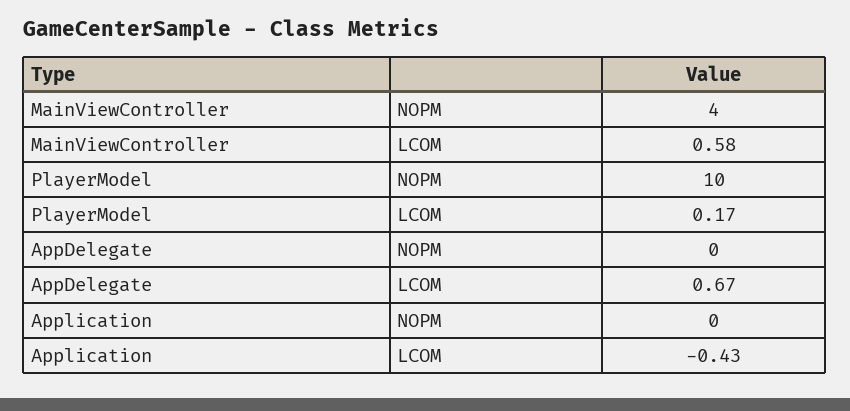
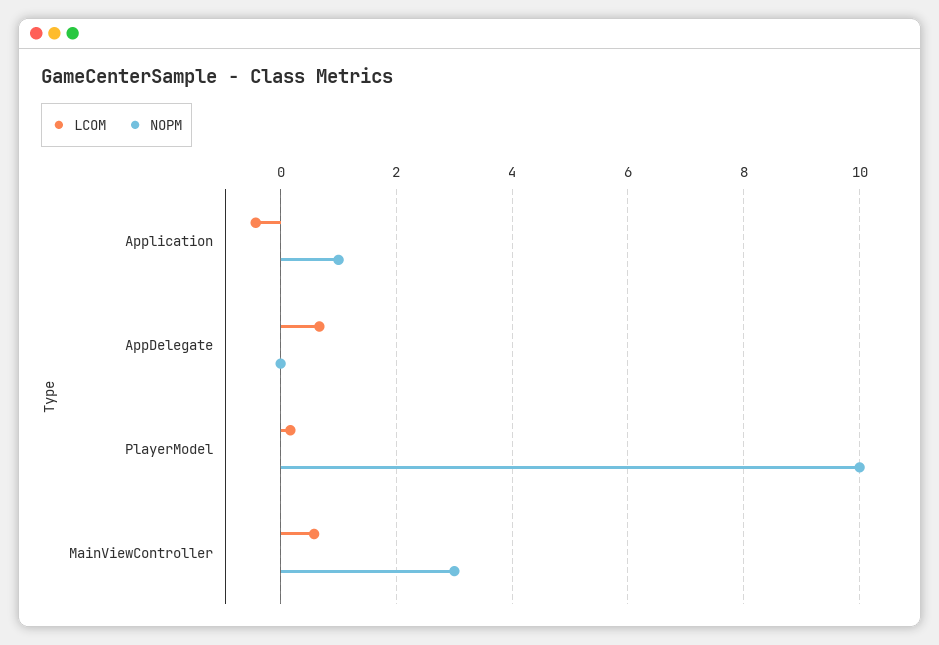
NOPM, MainViewController: 4 -> 3
NOPM, Application: 0 -> 1

